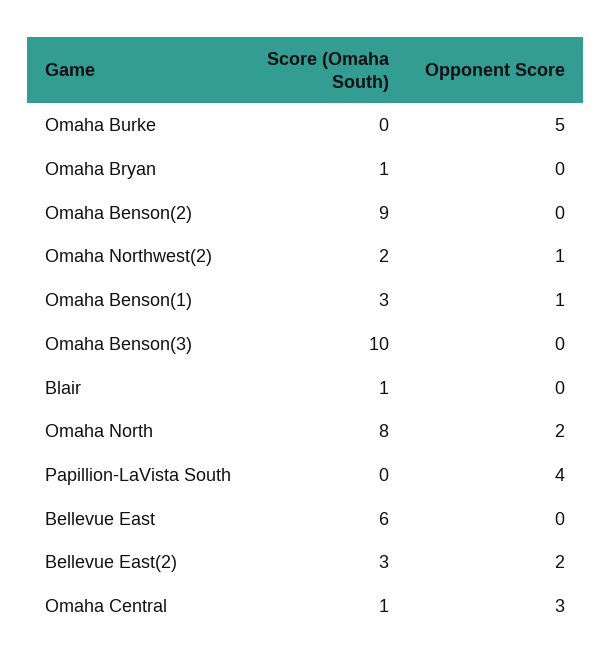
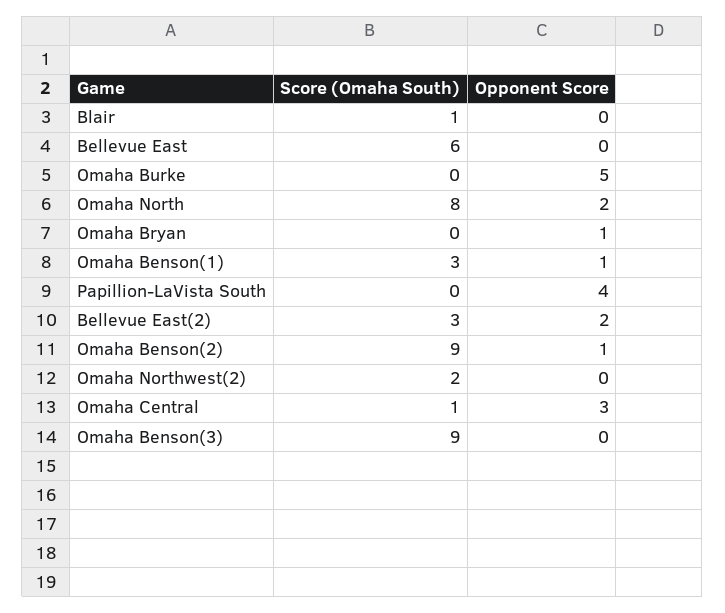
Score (Omaha South), Omaha Bryan: 1 -> 0
Opponent Score, Omaha Bryan: 0 -> 1
Opponent Score, Omaha Benson(2): 0 -> 1
Opponent Score, Omaha Northwest(2): 1 -> 0
Score (Omaha South), Omaha Benson(3): 10 -> 9

